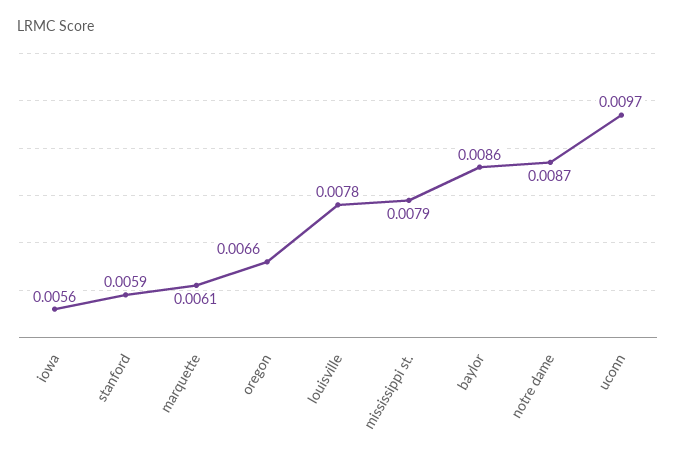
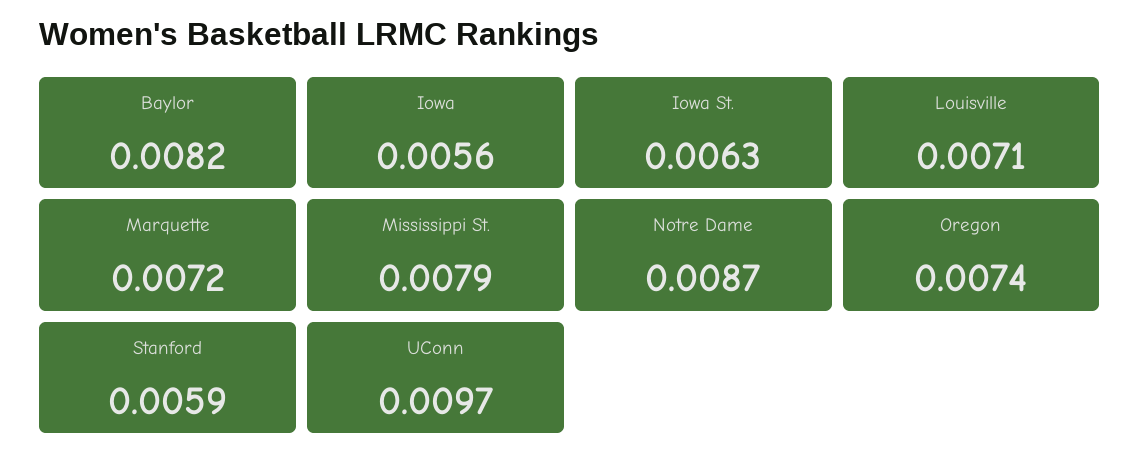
marquette: 0.0061 -> 0.0072
oregon: 0.0066 -> 0.0074
louisville: 0.0078 -> 0.0071
baylor: 0.0086 -> 0.0082
Iowa St.: none -> 0.0063

